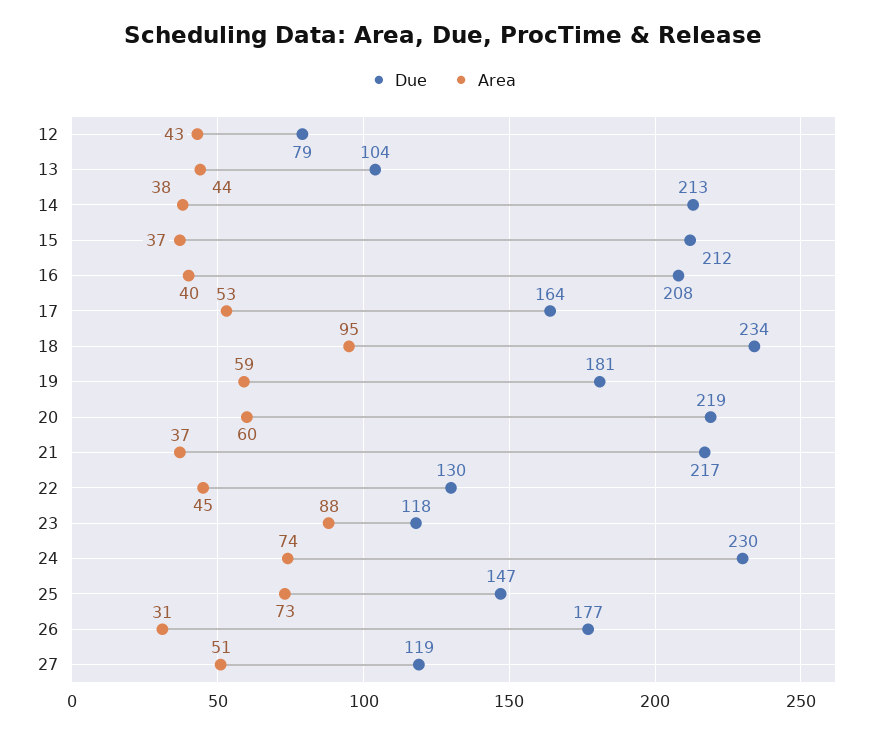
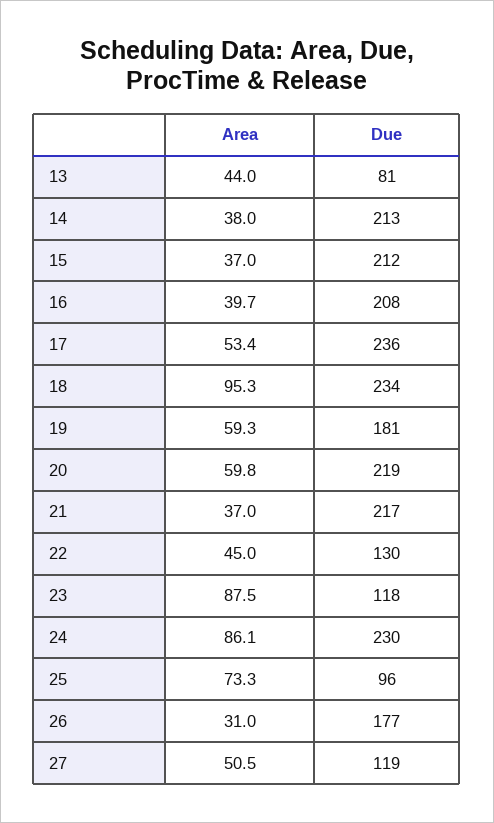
Due, 12: 79 -> none
Area, 12: 43 -> none
Due, 13: 104 -> 81
Due, 17: 164 -> 236
Area, 24: 74 -> 86.1
Due, 25: 147 -> 96

